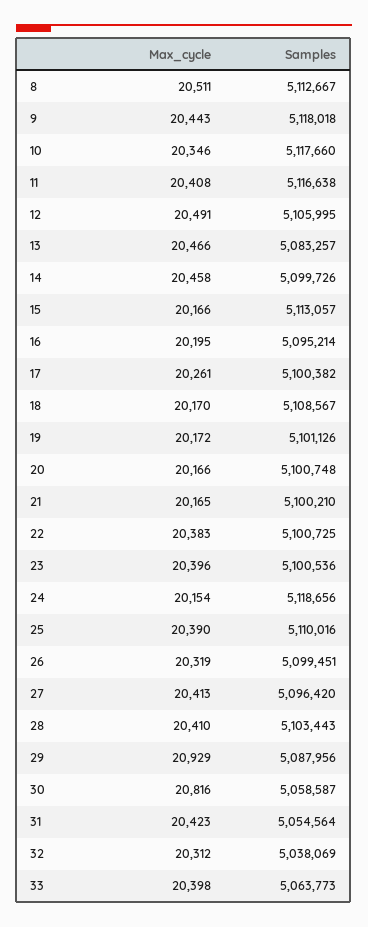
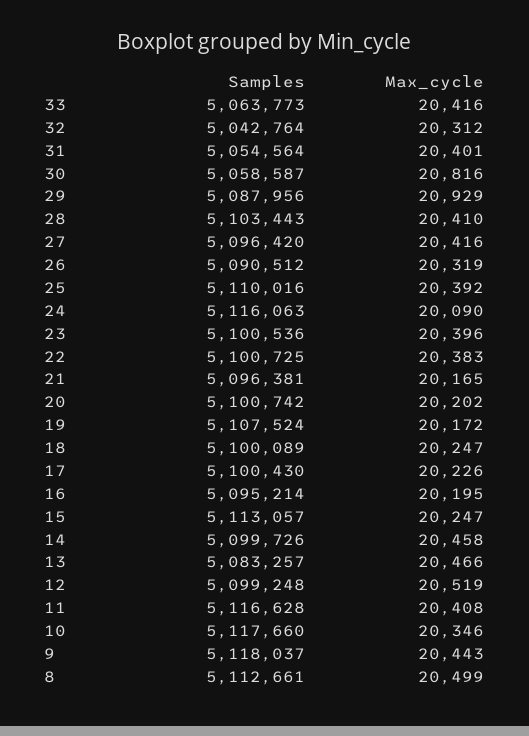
Max_cycle, 8: 20511 -> 20499
Samples, 8: 5112667 -> 5112661
Samples, 9: 5118018 -> 5118037
Samples, 11: 5116638 -> 5116628
Max_cycle, 12: 20491 -> 20519
Samples, 12: 5105995 -> 5099248
Max_cycle, 15: 20166 -> 20247
Max_cycle, 17: 20261 -> 20226
Samples, 17: 5100382 -> 5100430
Max_cycle, 18: 20170 -> 20247
Samples, 18: 5108567 -> 5100089
Samples, 19: 5101126 -> 5107524
Max_cycle, 20: 20166 -> 20202
Samples, 20: 5100748 -> 5100742
Samples, 21: 5100210 -> 5096381
Max_cycle, 24: 20154 -> 20090
Samples, 24: 5118656 -> 5116063
Max_cycle, 25: 20390 -> 20392
Samples, 26: 5099451 -> 5090512
Max_cycle, 27: 20413 -> 20416
Max_cycle, 31: 20423 -> 20401
Samples, 32: 5038069 -> 5042764
Max_cycle, 33: 20398 -> 20416

